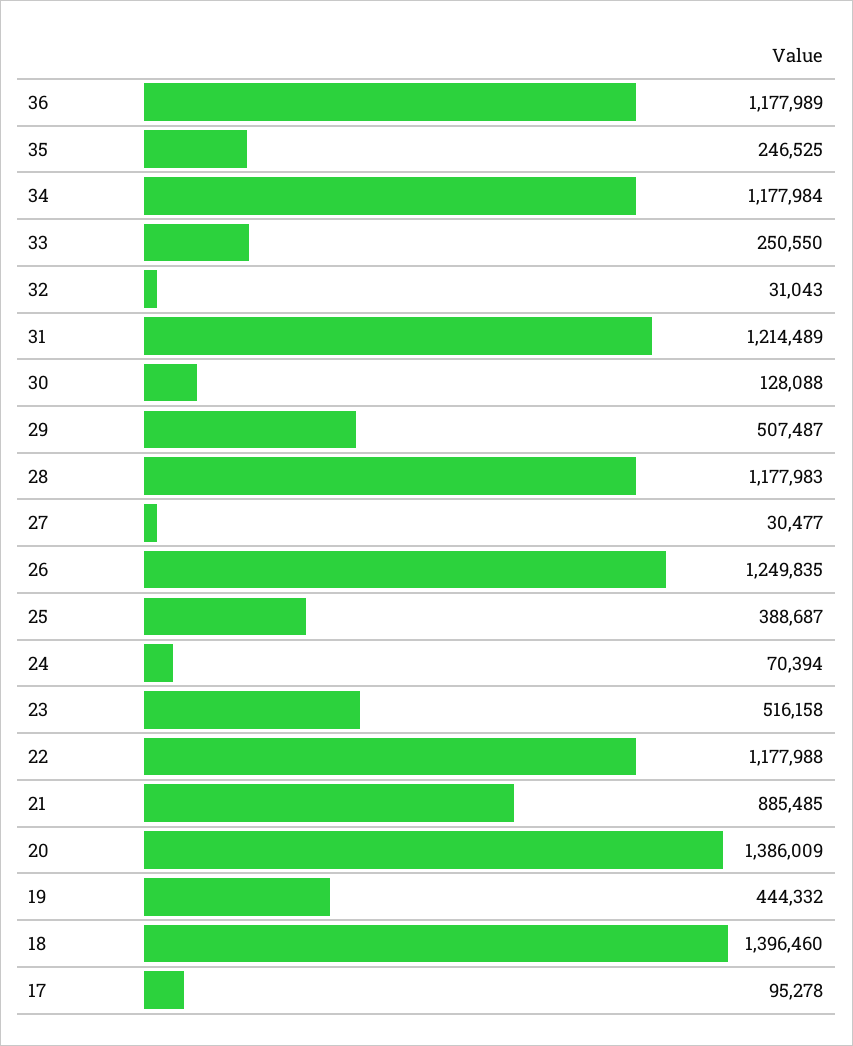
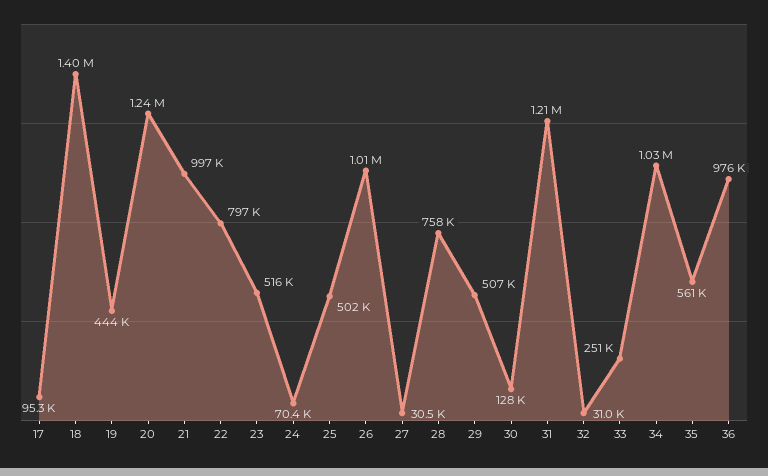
36: 1177989 -> 976000
35: 246525 -> 561000
34: 1177984 -> 1030000
28: 1177983 -> 758000
26: 1249835 -> 1010000
25: 388687 -> 502000
22: 1177988 -> 797000
21: 885485 -> 997000
20: 1386009 -> 1240000

